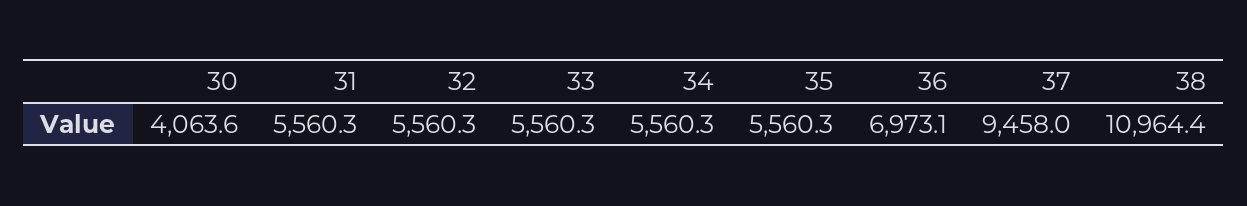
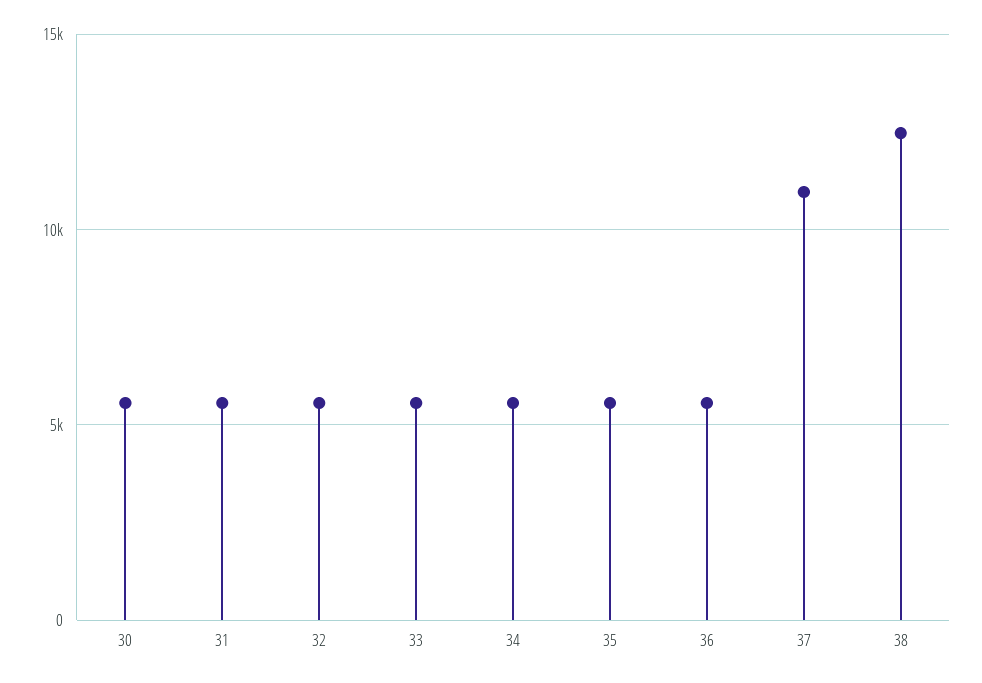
30: 4063.6 -> 5500
36: 6973.1 -> 5500
37: 9458 -> 11000
38: 10964.4 -> 12500

